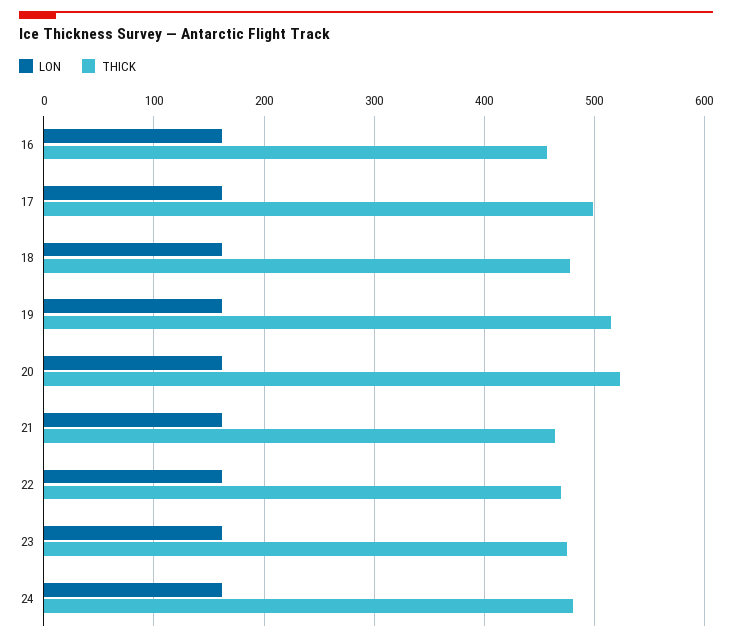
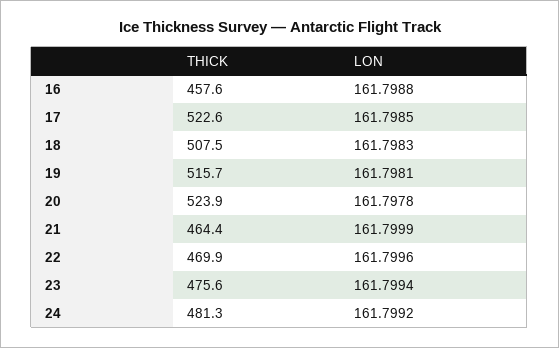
THICK, 17: 500 -> 522.6
THICK, 18: 480 -> 507.5

